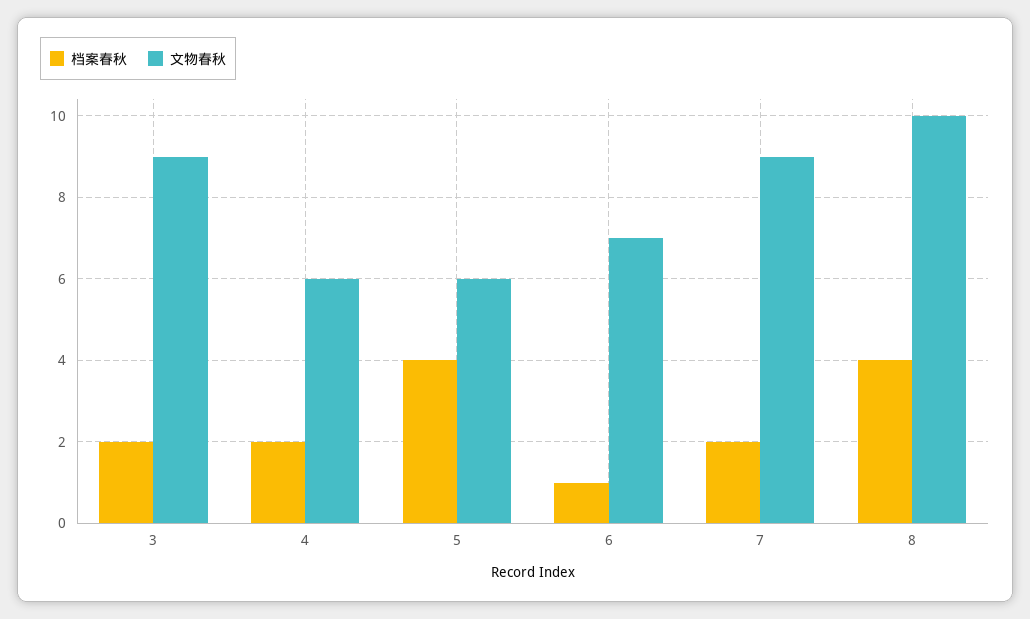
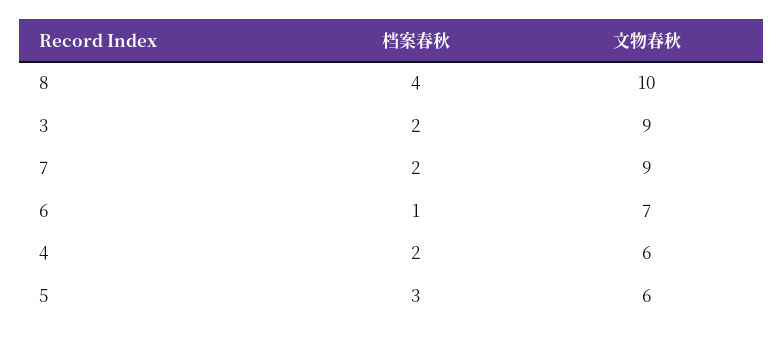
档案春秋, 5: 4 -> 3

